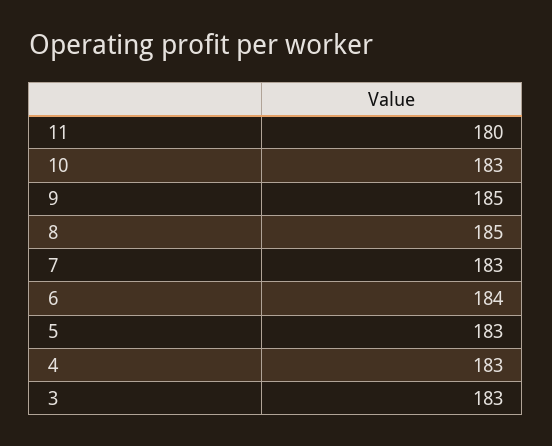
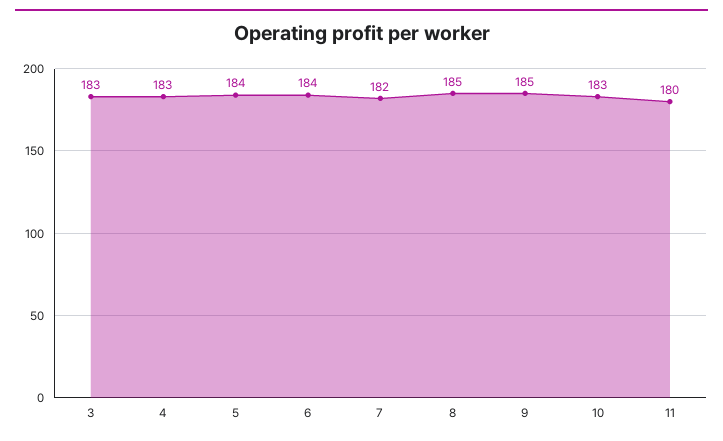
7: 183 -> 182
5: 183 -> 184

